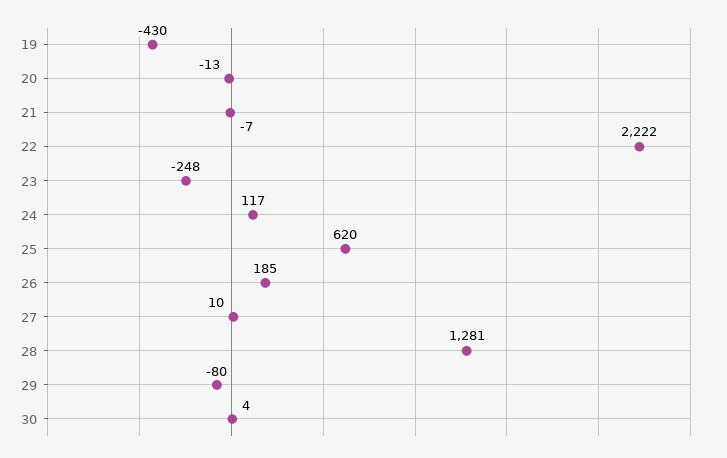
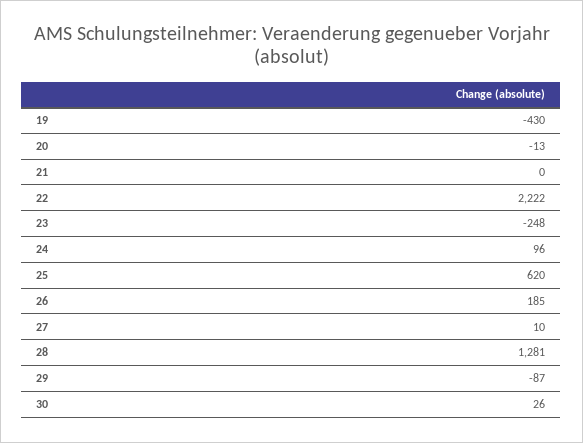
21: -7 -> 0
24: 117 -> 96
29: -80 -> -87
30: 4 -> 26

